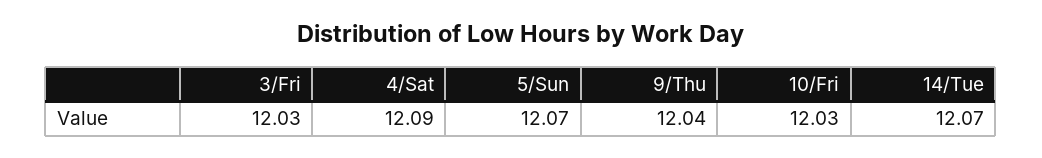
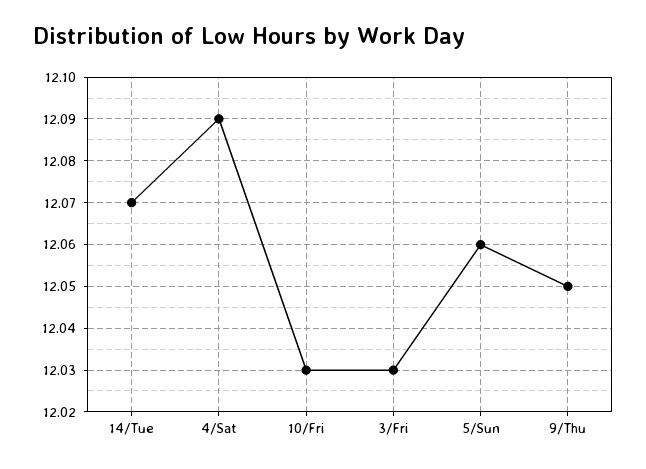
5/Sun: 12.07 -> 12.06
9/Thu: 12.04 -> 12.05

